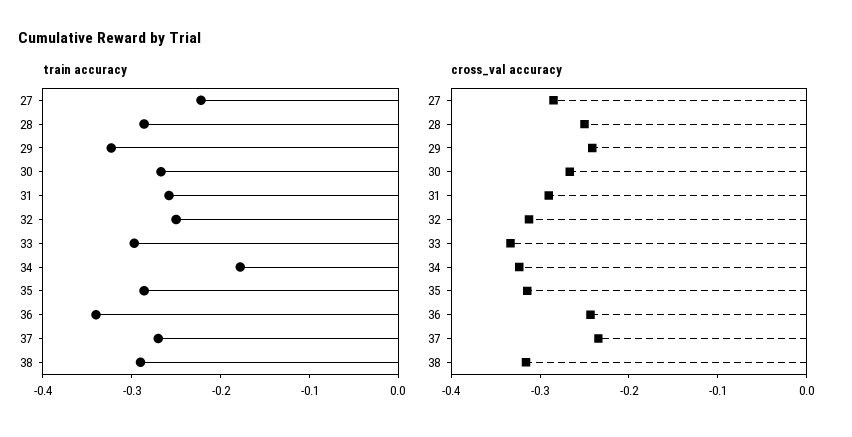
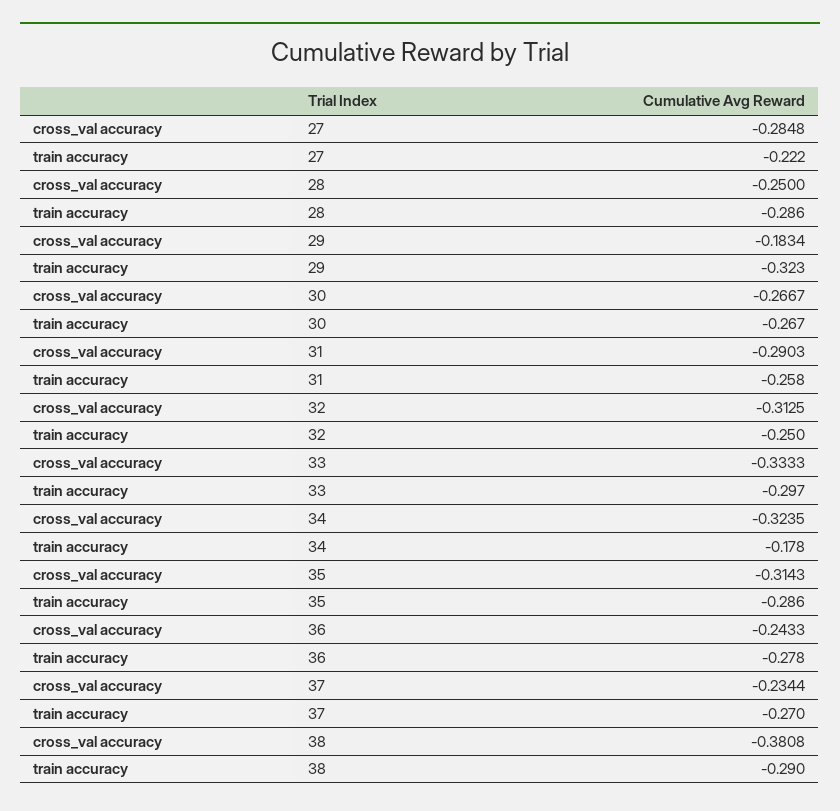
train accuracy, 36: -0.34 -> -0.278
cross_val accuracy, 29: -0.24 -> -0.1834
cross_val accuracy, 38: -0.32 -> -0.3808

